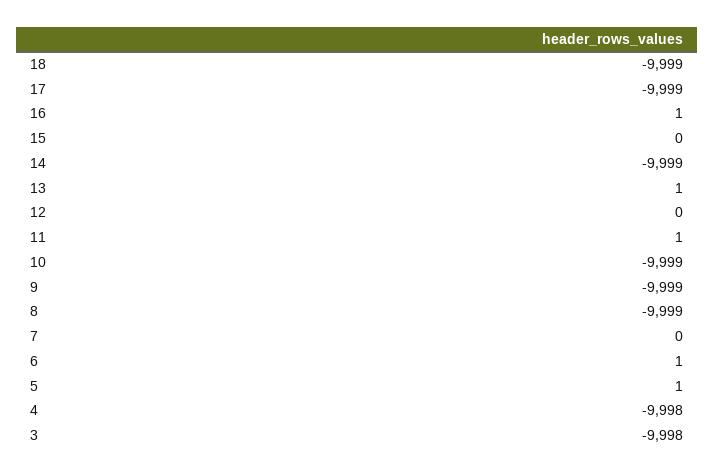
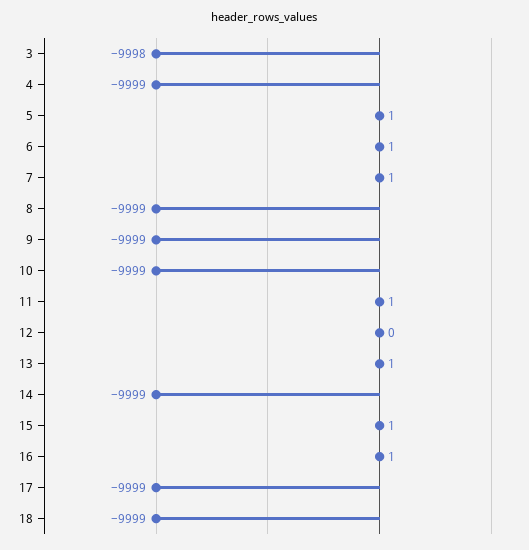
15: 0 -> 1
7: 0 -> 1
4: -9998 -> -9999

